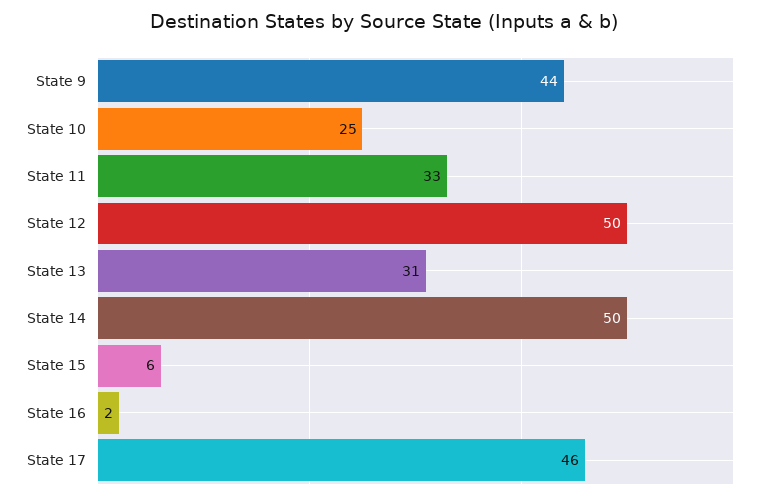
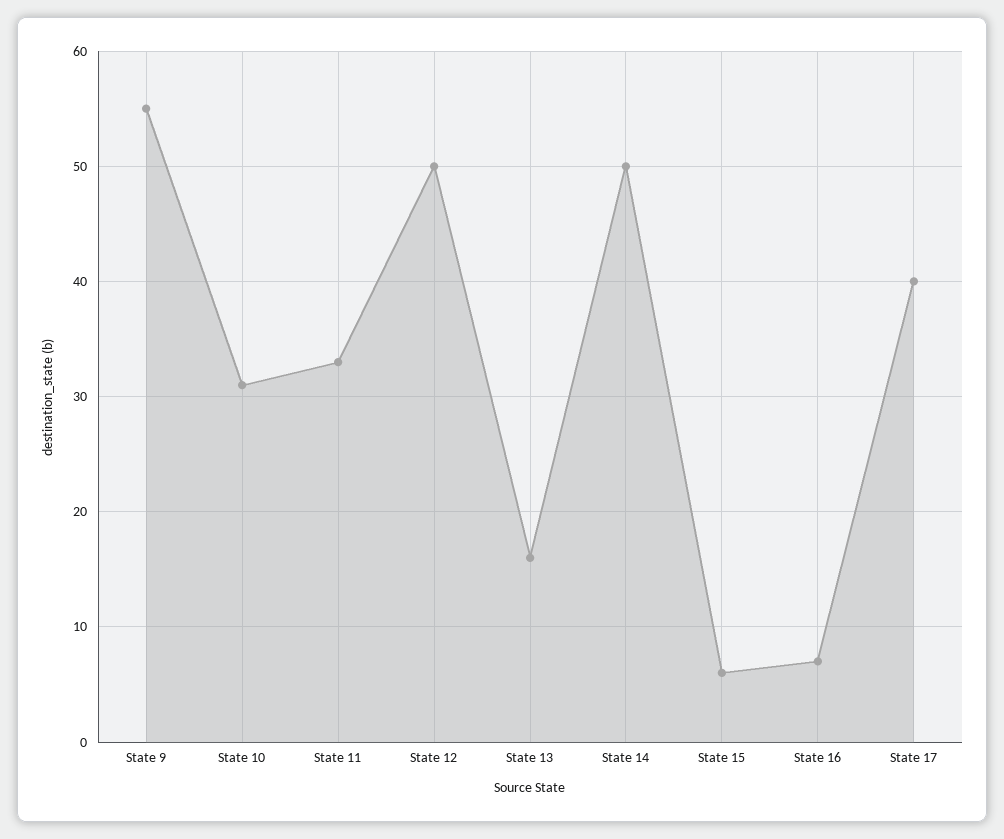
State 9: 44 -> 55
State 10: 25 -> 31
State 13: 31 -> 16
State 16: 2 -> 7
State 17: 46 -> 40

